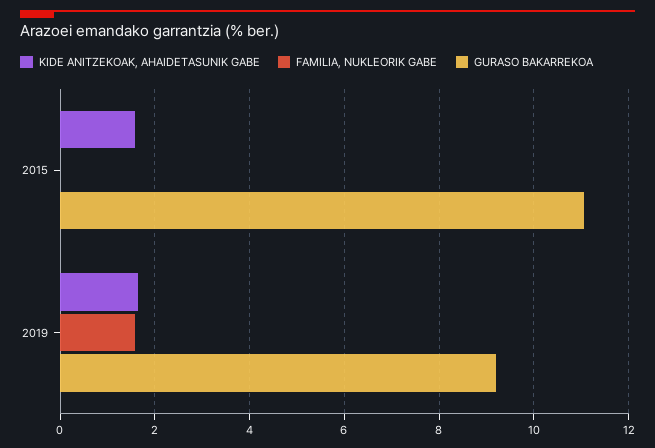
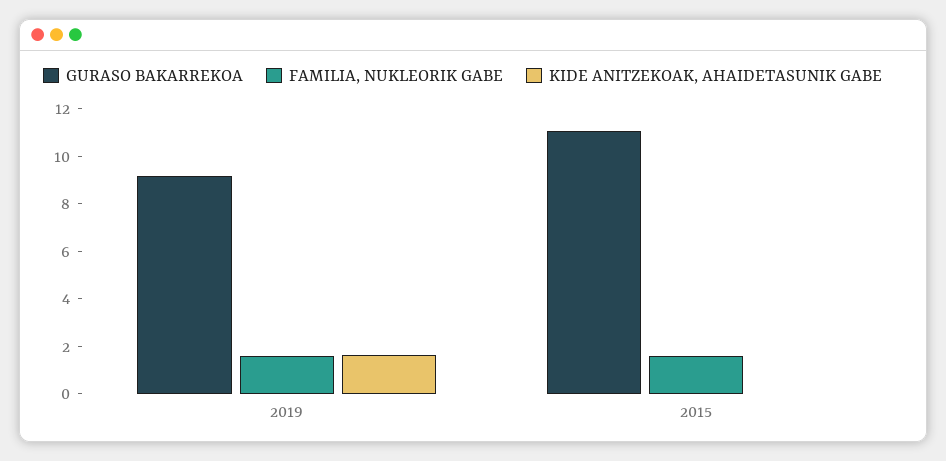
KIDE ANITZEKOAK, AHAIDETASUNIK GABE, 2015: 1.6 -> 0
FAMILIA, NUKLEORIK GABE, 2015: 0 -> 1.5

